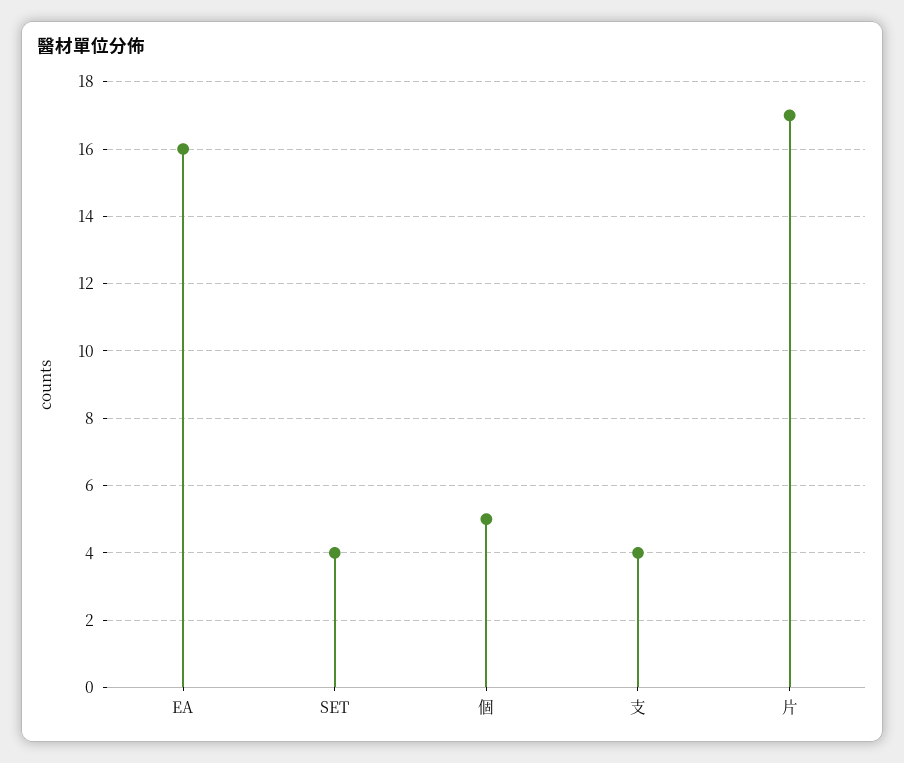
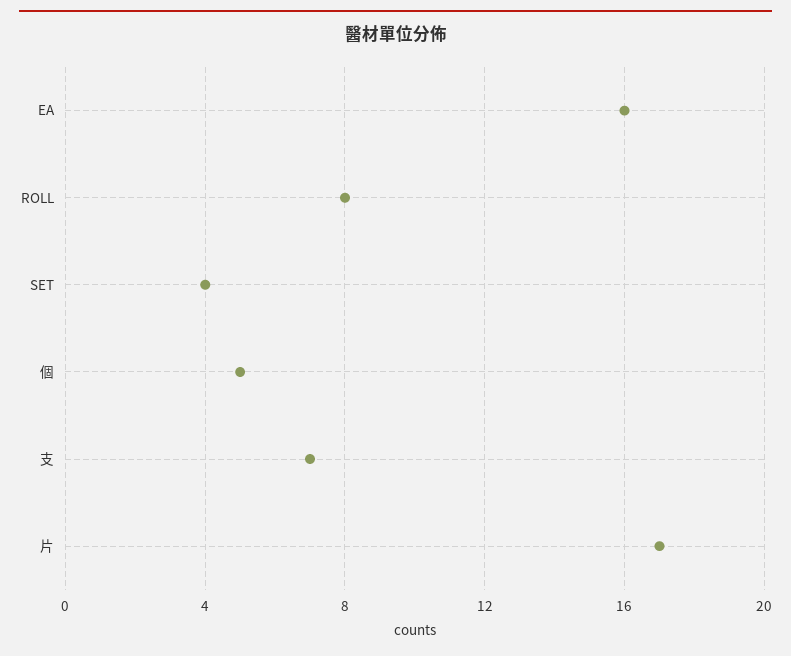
支: 4 -> 7
ROLL: none -> 8

